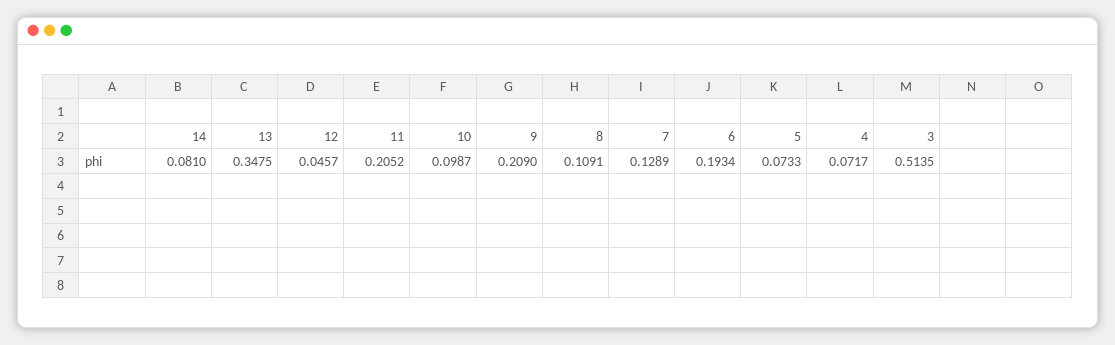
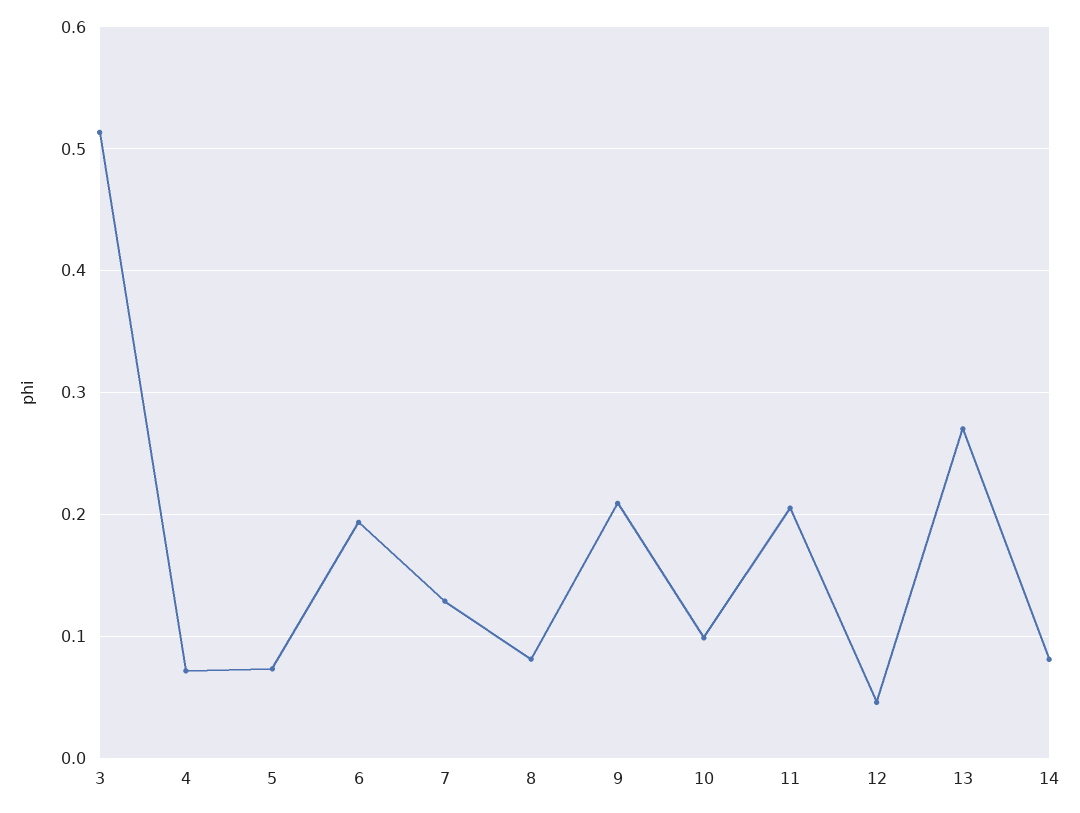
13: 0.3475 -> 0.27
8: 0.1091 -> 0.08

